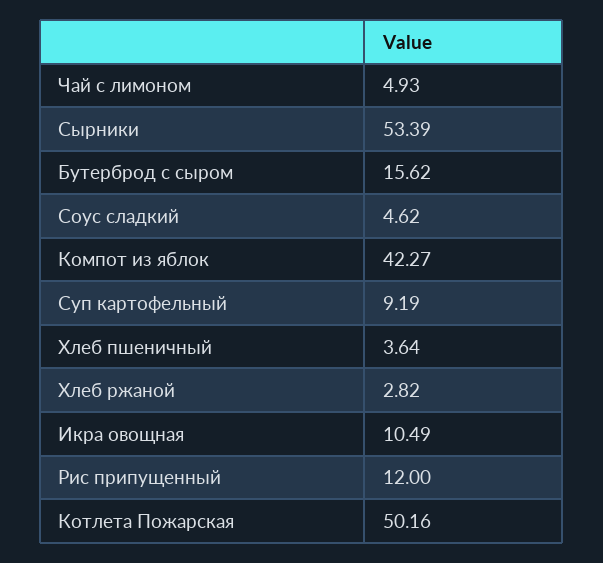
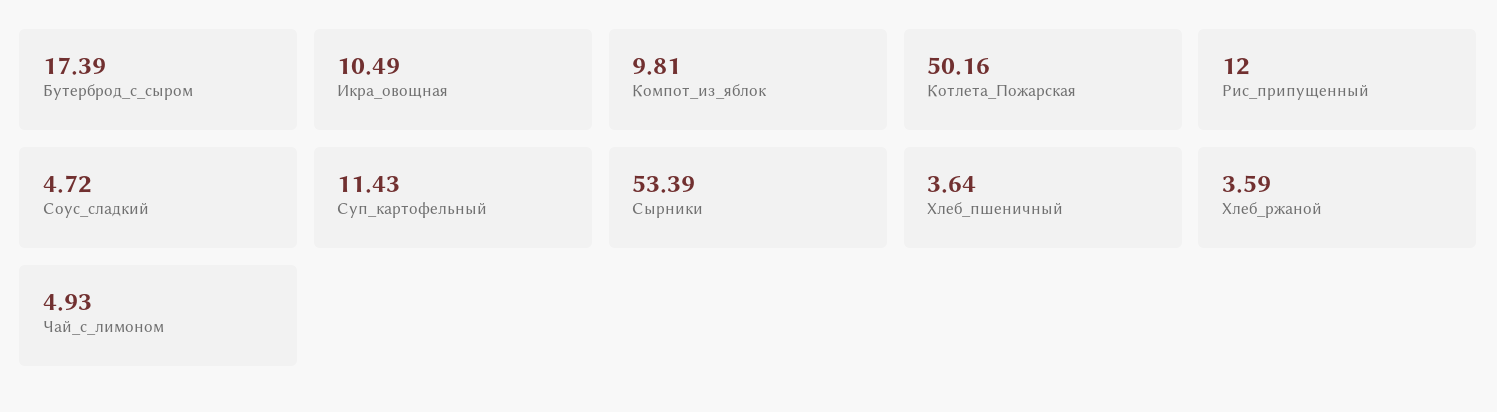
Бутерброд с сыром: 15.62 -> 17.39
Соус сладкий: 4.62 -> 4.72
Компот из яблок: 42.27 -> 9.81
Суп картофельный: 9.19 -> 11.43
Хлеб ржаной: 2.82 -> 3.59

